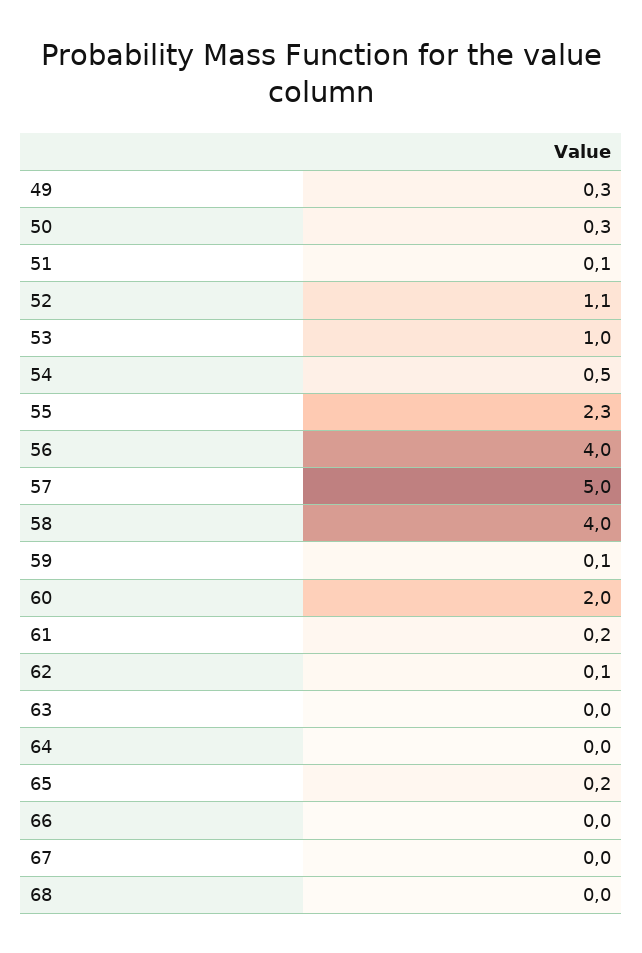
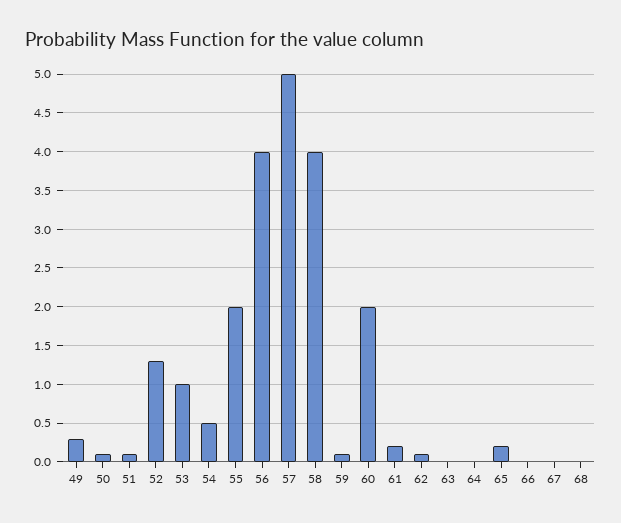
50: 0.3 -> 0.1
52: 1.1 -> 1.3
55: 2.3 -> 2

